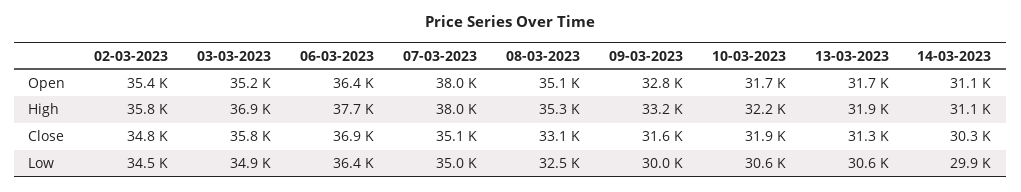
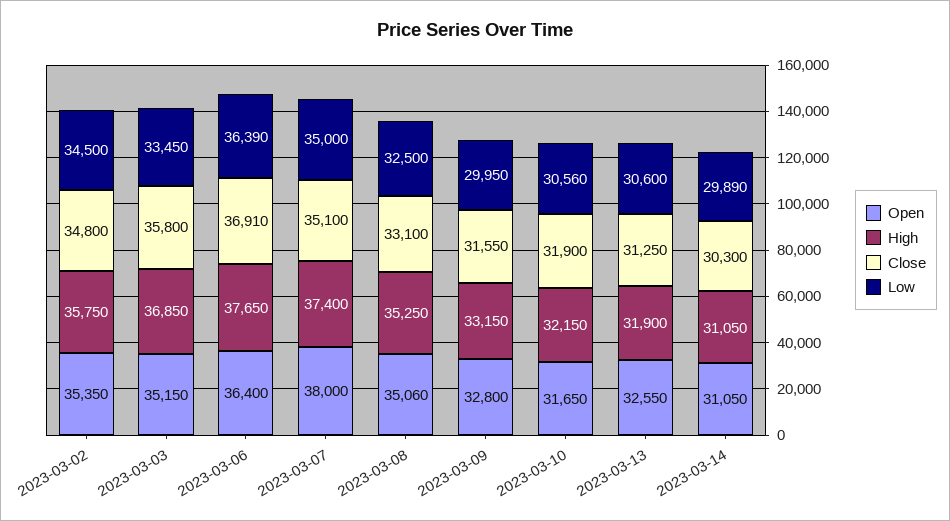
Open, 13-03-2023: 31700 -> 32550
High, 07-03-2023: 38000 -> 37400
Low, 03-03-2023: 34900 -> 33450

